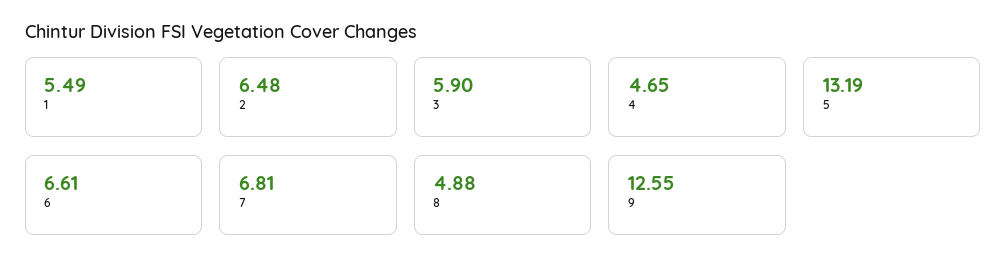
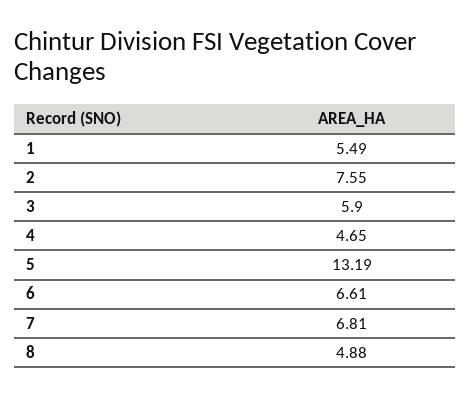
2: 6.48 -> 7.55
9: 12.55 -> none

